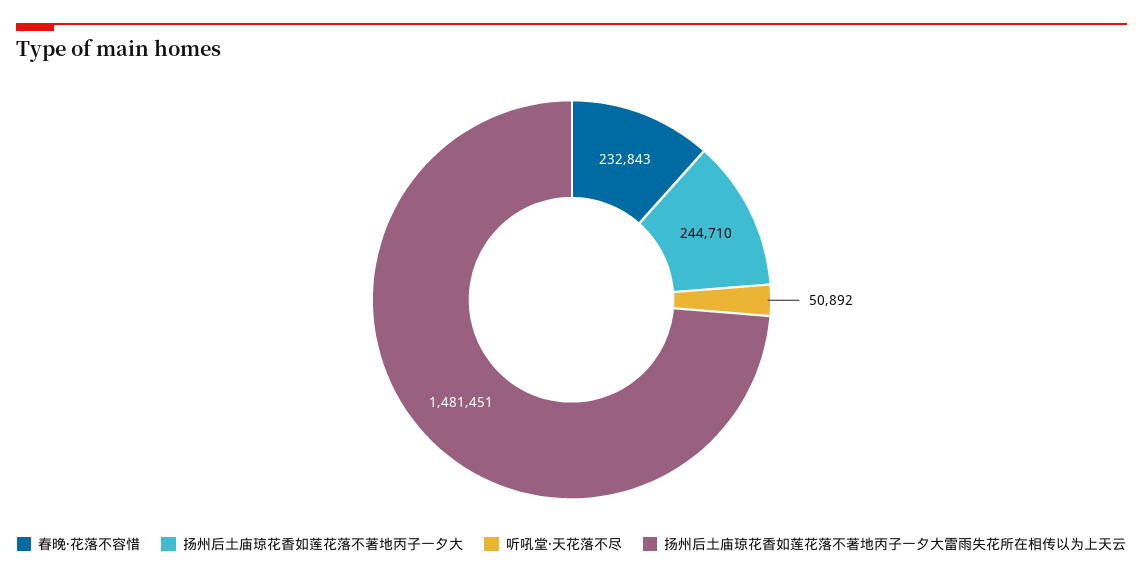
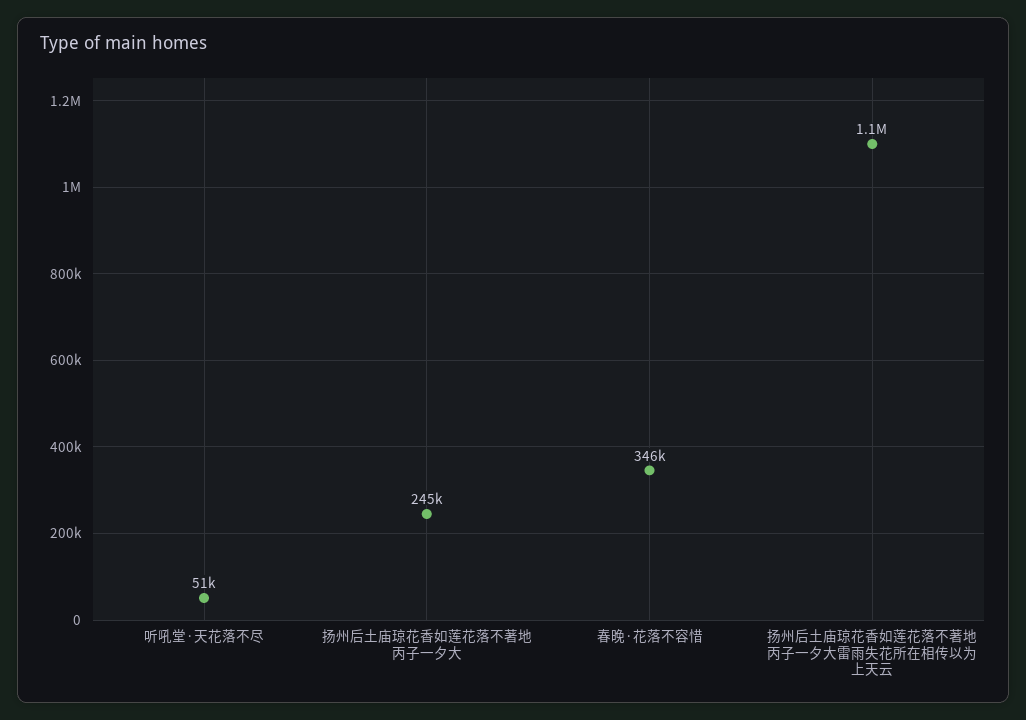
春晚·花落不容惜: 232843 -> 346000
扬州后土庙琼花香如莲花落不著地丙子一夕大雷雨失花所在相传以为上天云: 1481451 -> 1100000

